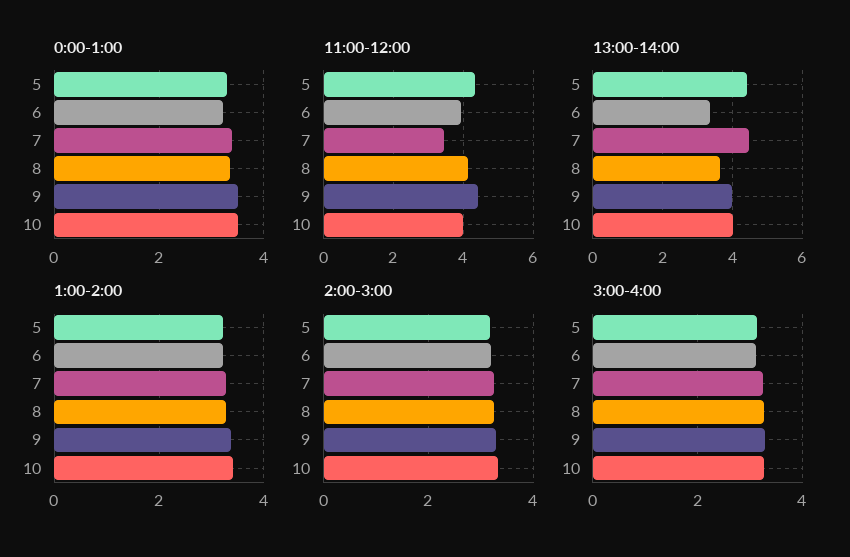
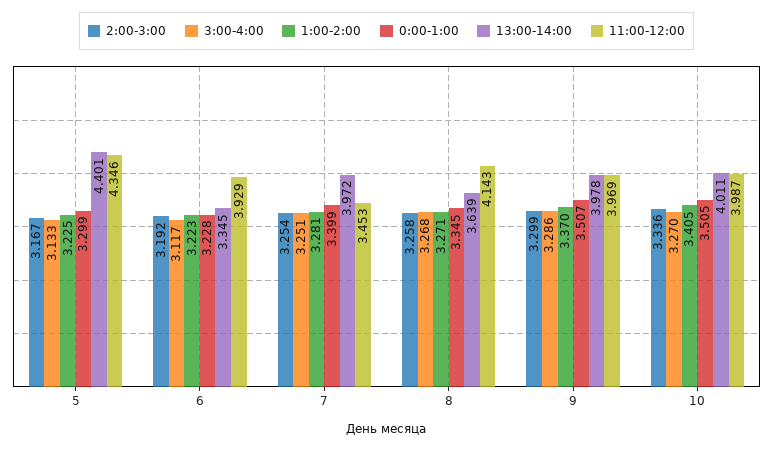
11:00-12:00, 9: 4.4 -> 3.969
13:00-14:00, 7: 4.4 -> 3.972

